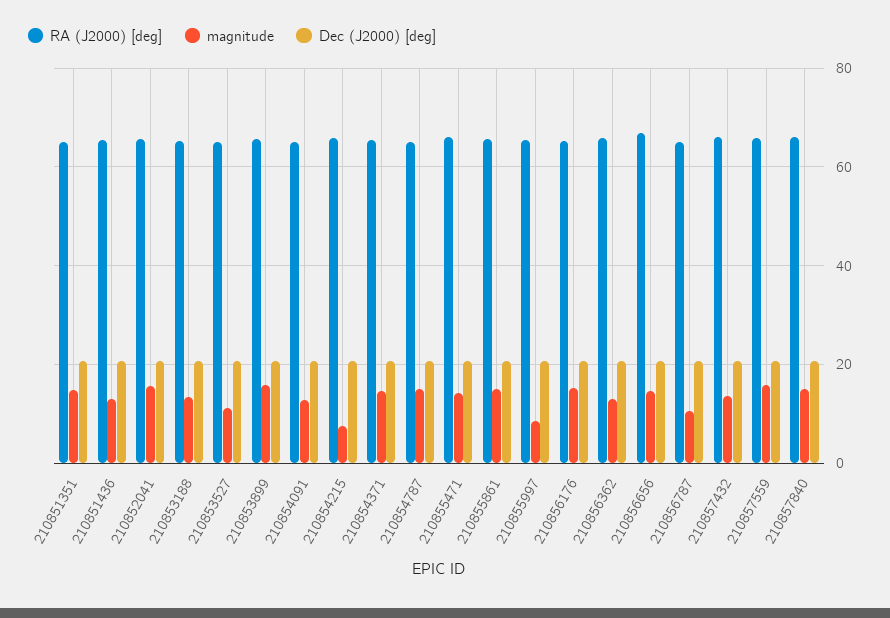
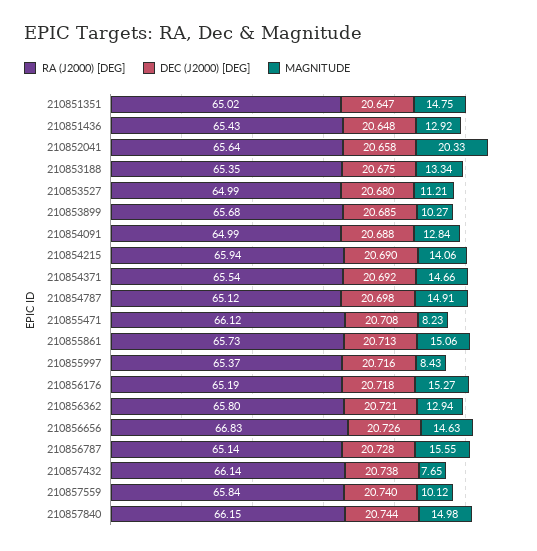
magnitude, 210852041: 16 -> 20.33
magnitude, 210853899: 16 -> 10.27
magnitude, 210854215: 8 -> 14.06
magnitude, 210855471: 14 -> 8.23
magnitude, 210856787: 10 -> 15.55
magnitude, 210857432: 14 -> 7.65
magnitude, 210857559: 16 -> 10.12

